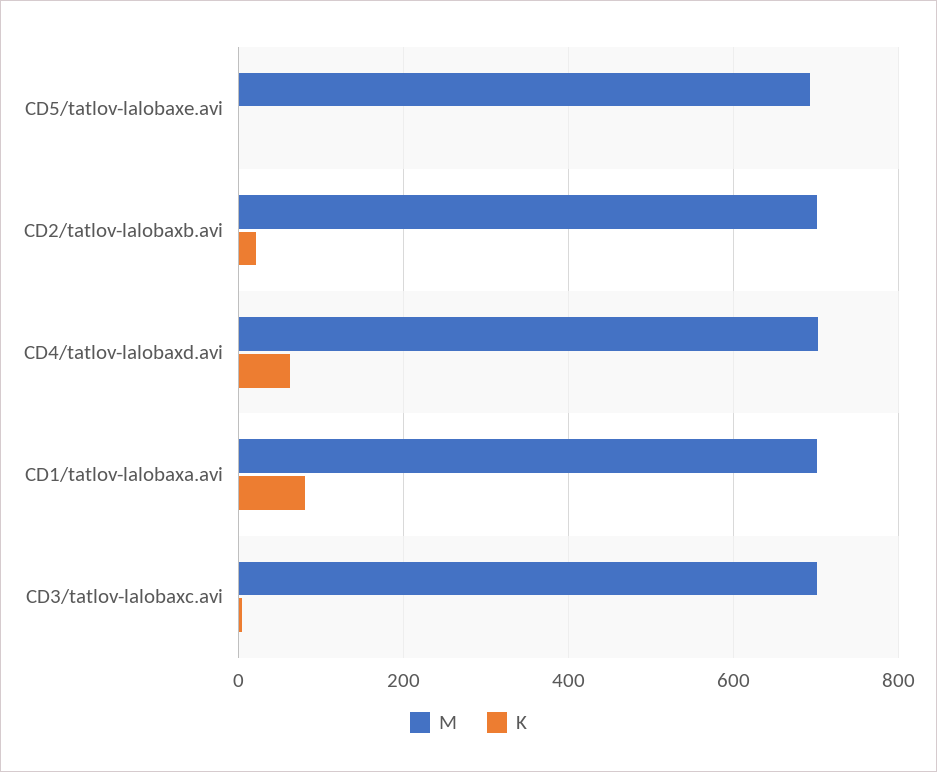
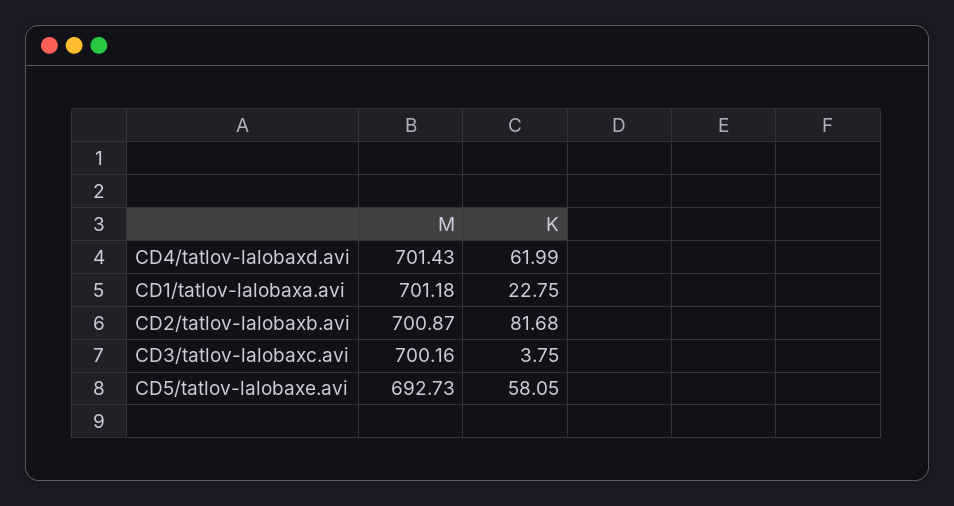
K, CD5/tatlov-lalobaxe.avi: 0 -> 58.05
K, CD2/tatlov-lalobaxb.avi: 20 -> 81.68
K, CD1/tatlov-lalobaxa.avi: 80 -> 22.75

